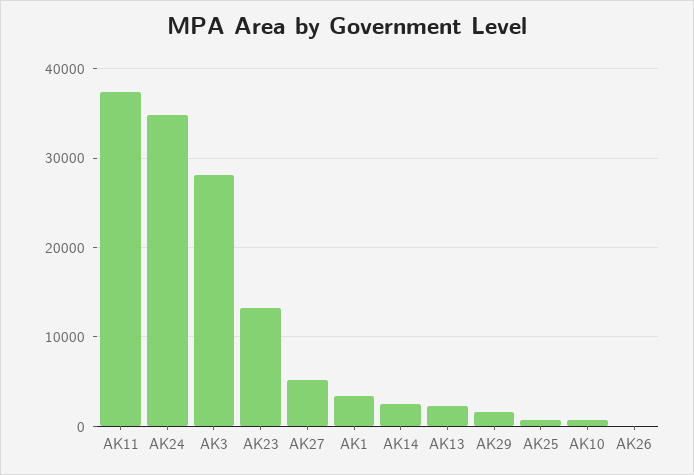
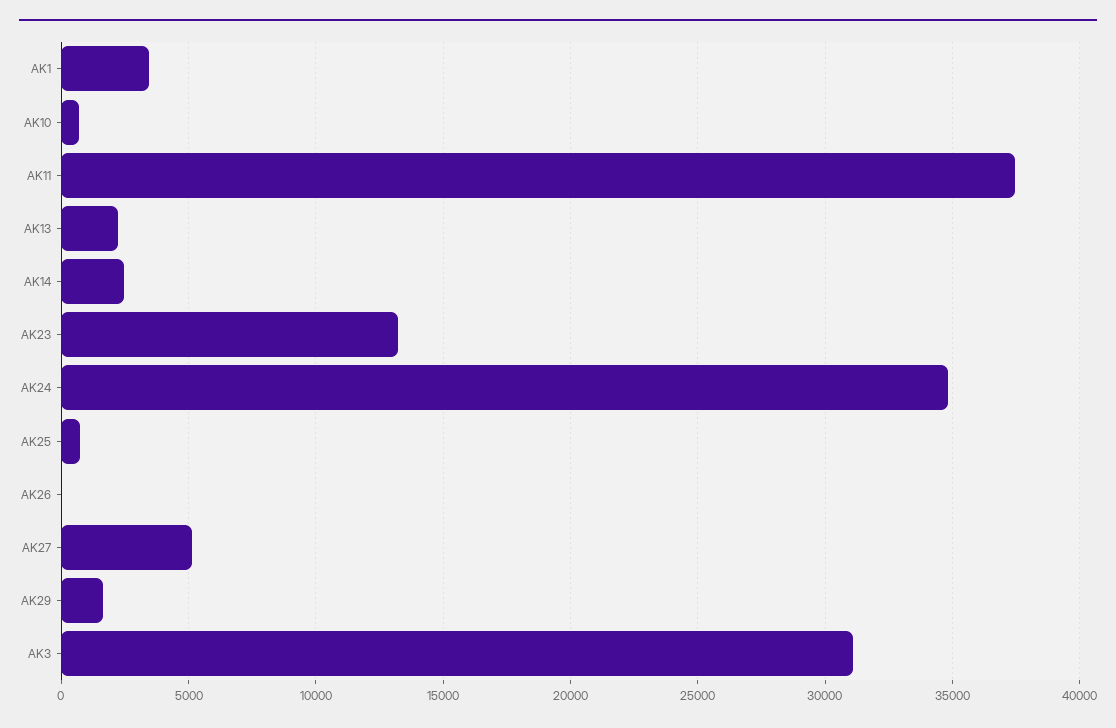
AK3: 28000 -> 31000

